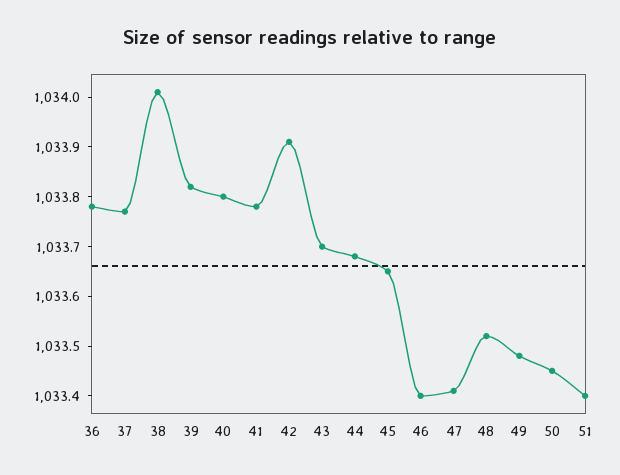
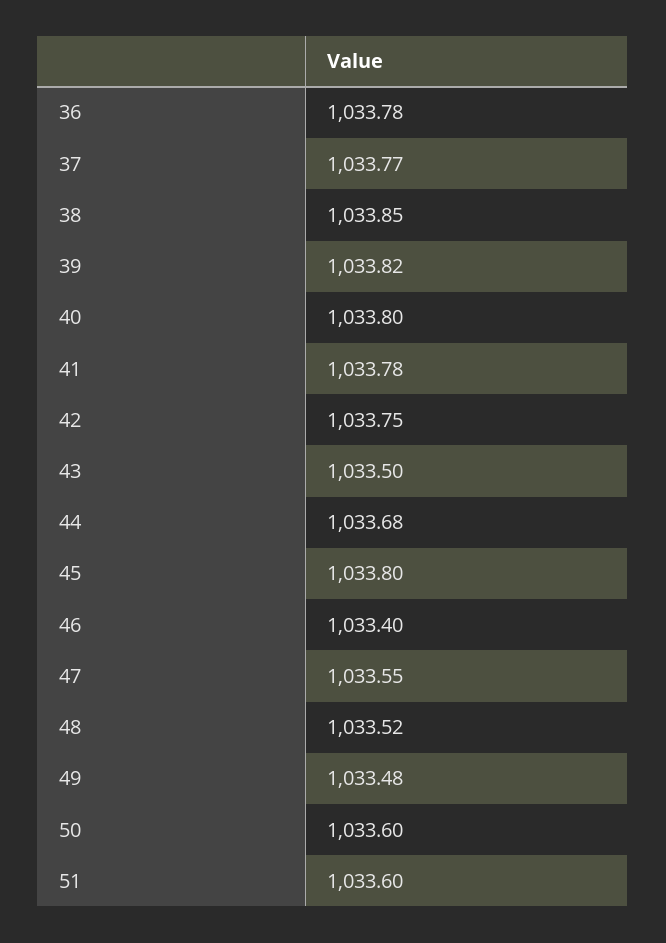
38: 1034 -> 1033.85
42: 1033.9 -> 1033.75
43: 1033.7 -> 1033.5
45: 1033.65 -> 1033.8
47: 1033.4 -> 1033.55
50: 1033.45 -> 1033.6
51: 1033.4 -> 1033.6

